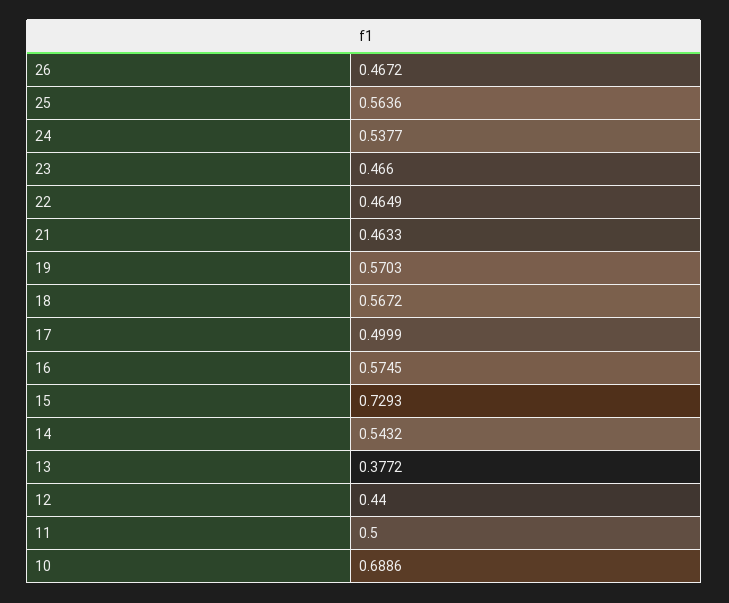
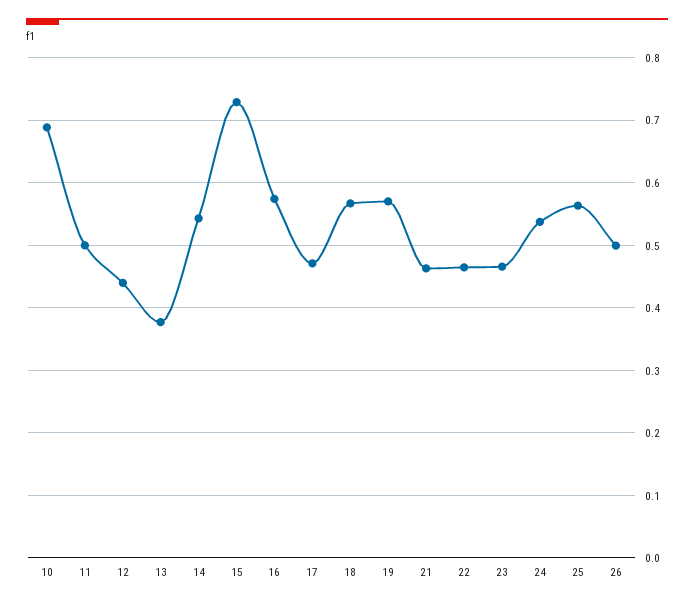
26: 0.4672 -> 0.5
17: 0.4999 -> 0.47

